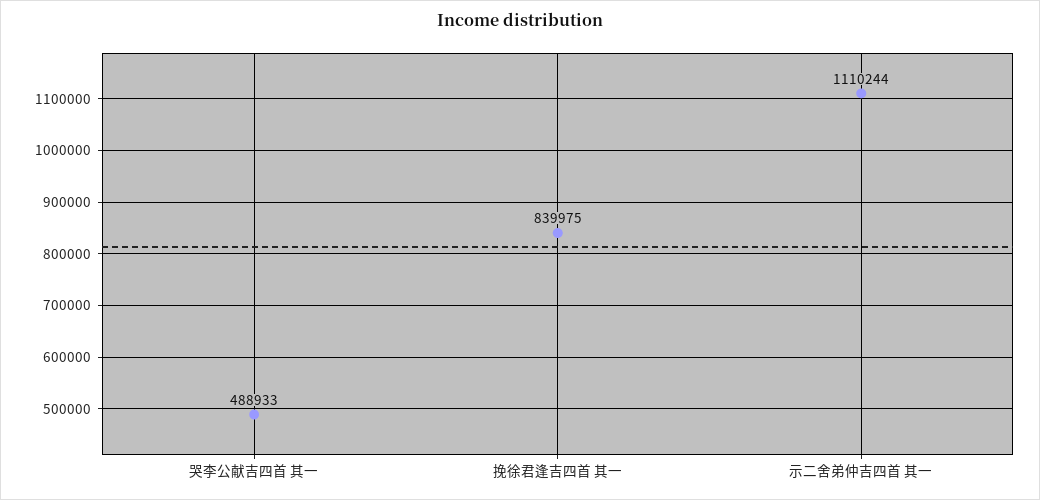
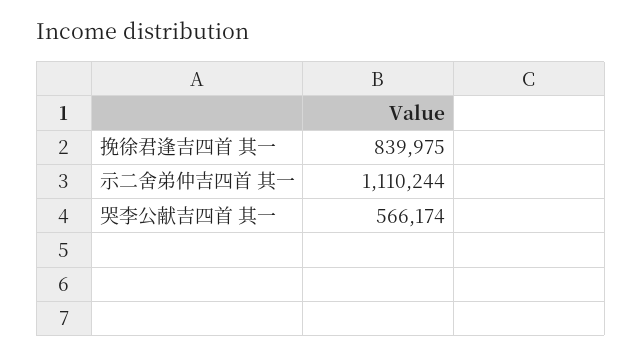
哭李公献吉四首 其一: 488933 -> 566174

